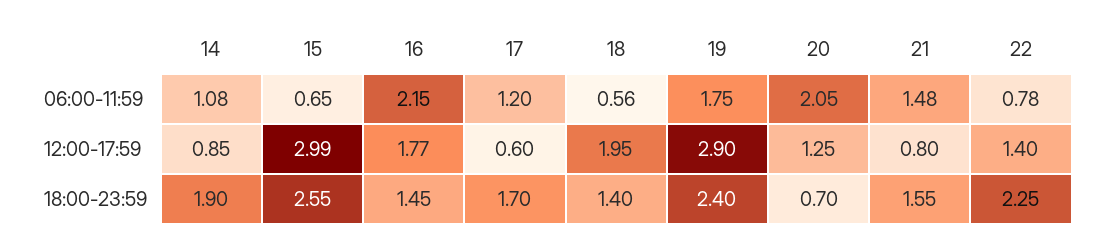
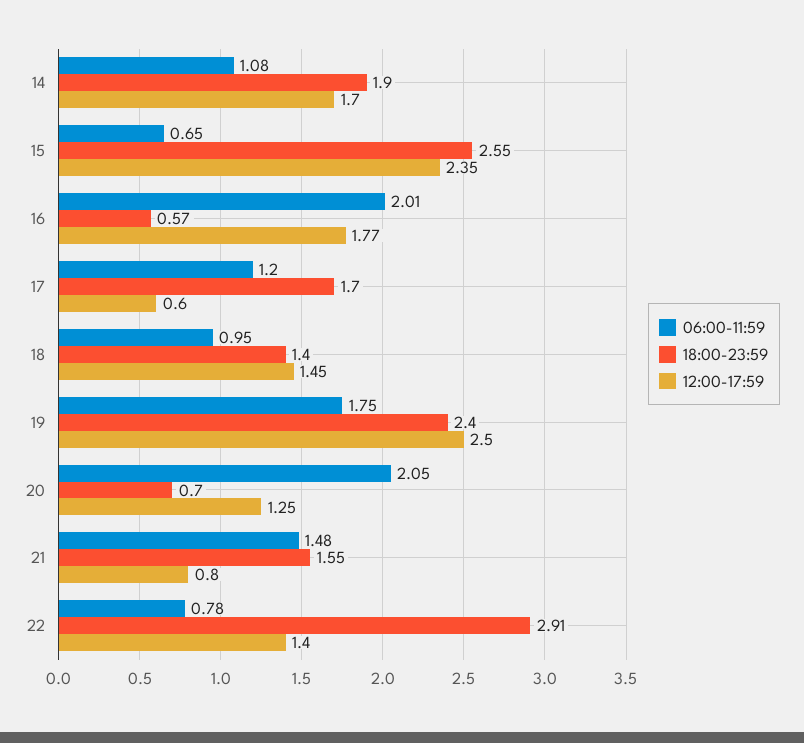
06:00-11:59, 16: 2.15 -> 2.01
06:00-11:59, 18: 0.56 -> 0.95
12:00-17:59, 14: 0.85 -> 1.7
12:00-17:59, 15: 2.99 -> 2.35
12:00-17:59, 18: 1.95 -> 1.45
12:00-17:59, 19: 2.9 -> 2.5
18:00-23:59, 16: 1.45 -> 0.57
18:00-23:59, 22: 2.25 -> 2.91

